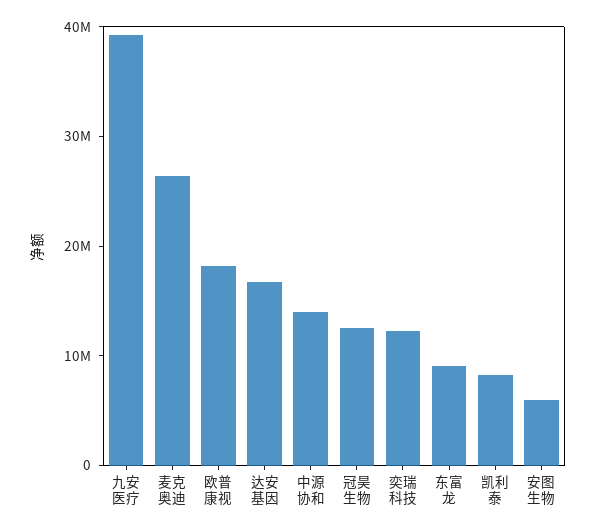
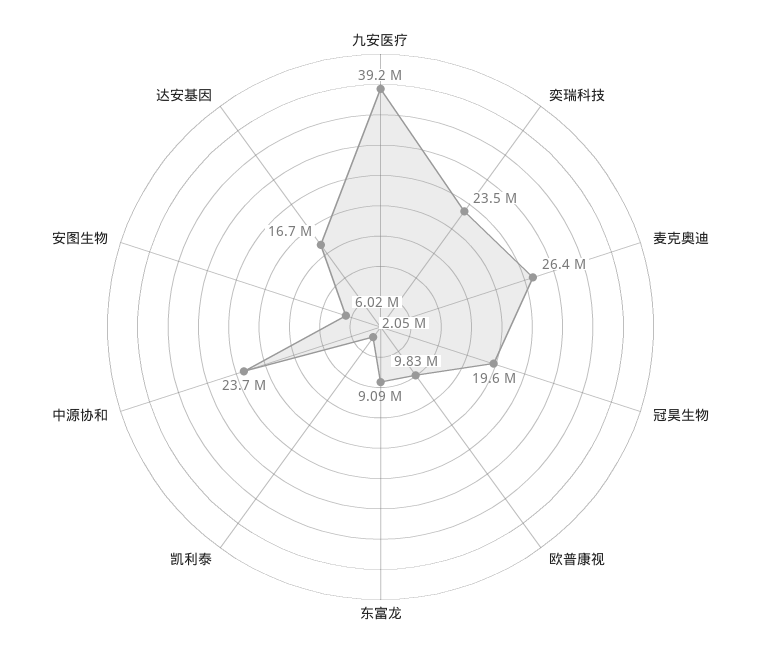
欧普康视: 18000000 -> 9830000
中源协和: 14000000 -> 23700000
冠昊生物: 12000000 -> 19600000
奕瑞科技: 12000000 -> 23500000
凯利泰: 8000000 -> 2050000

